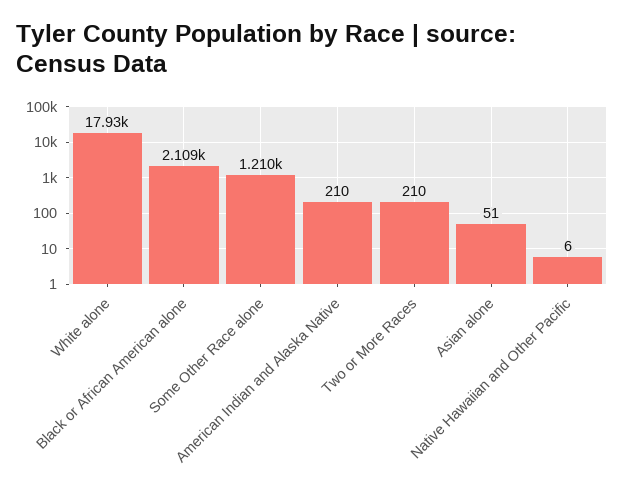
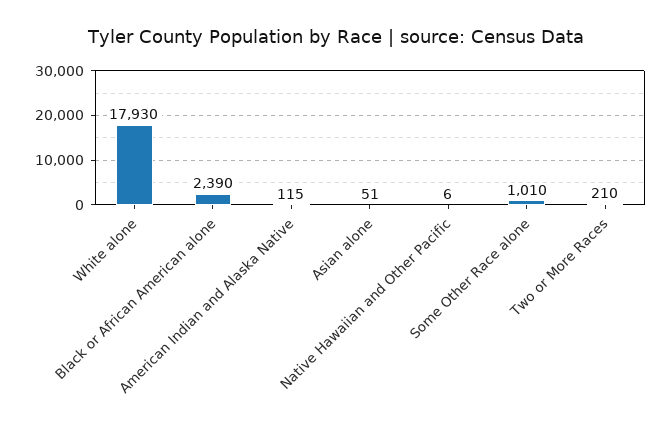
Black or African American alone: 2109 -> 2390
Some Other Race alone: 1210 -> 1010
American Indian and Alaska Native: 210 -> 115

